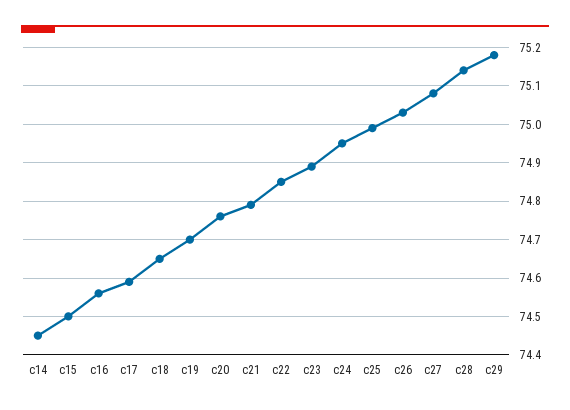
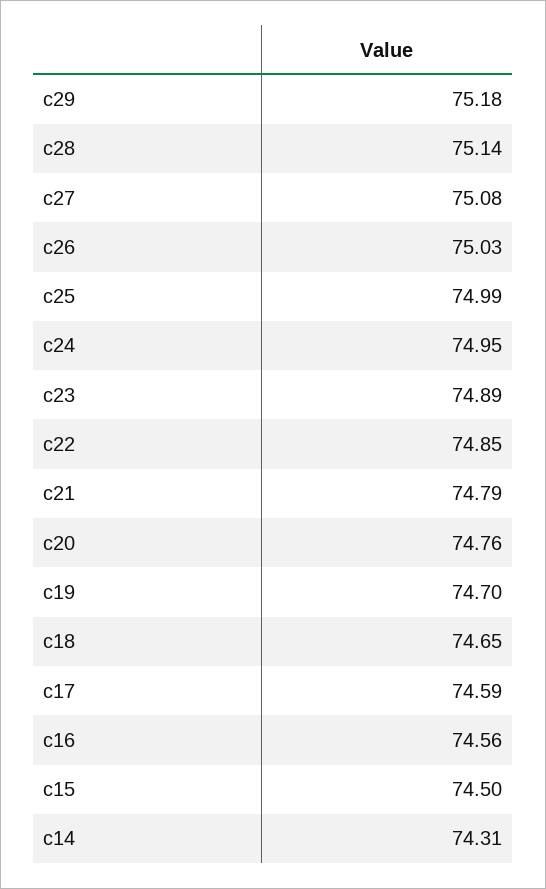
c14: 74.45 -> 74.31

